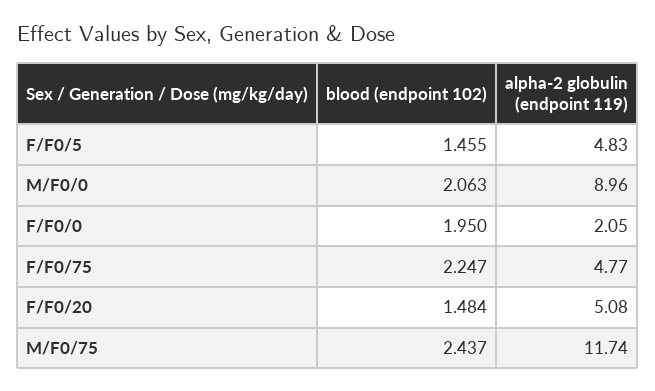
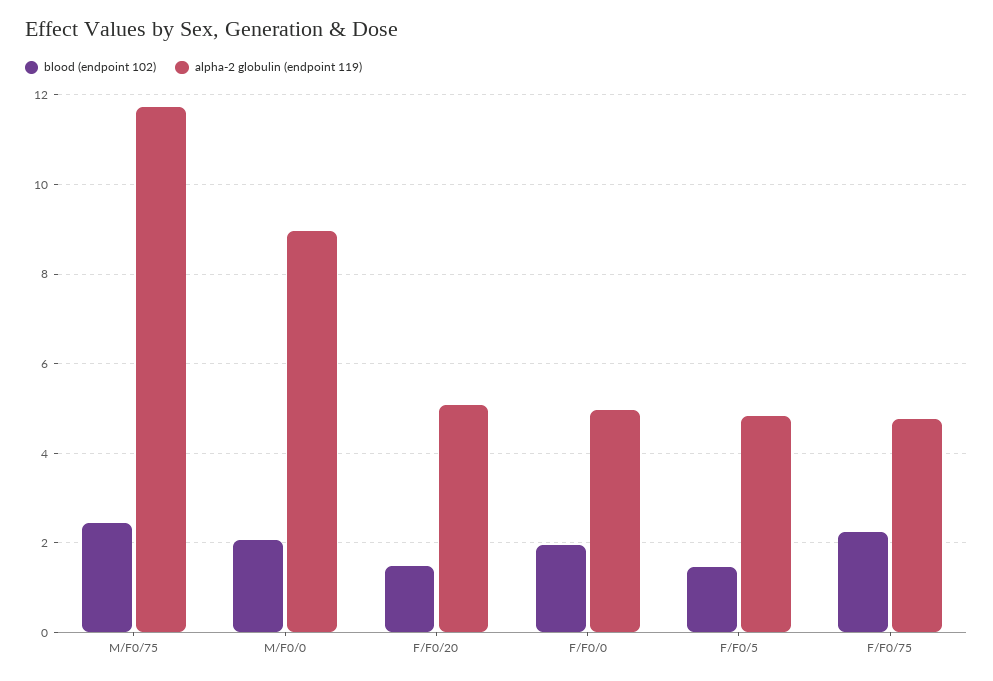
alpha-2 globulin (endpoint 119), F/F0/0: 2.05 -> 5

